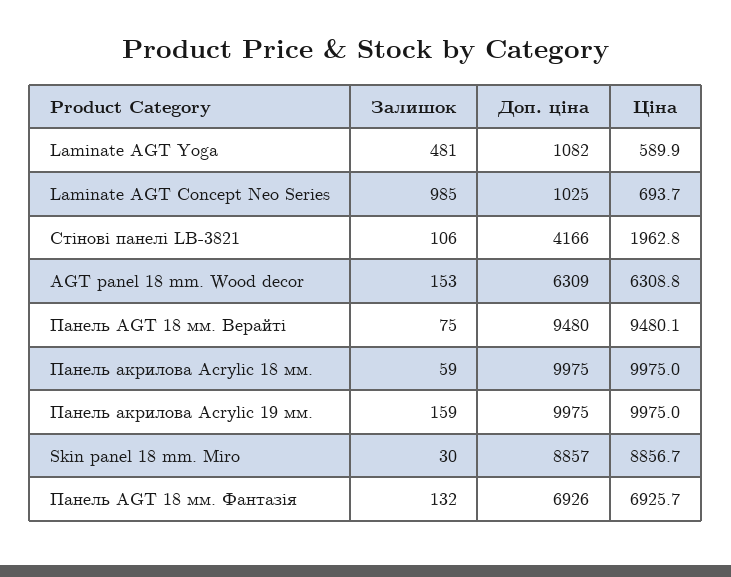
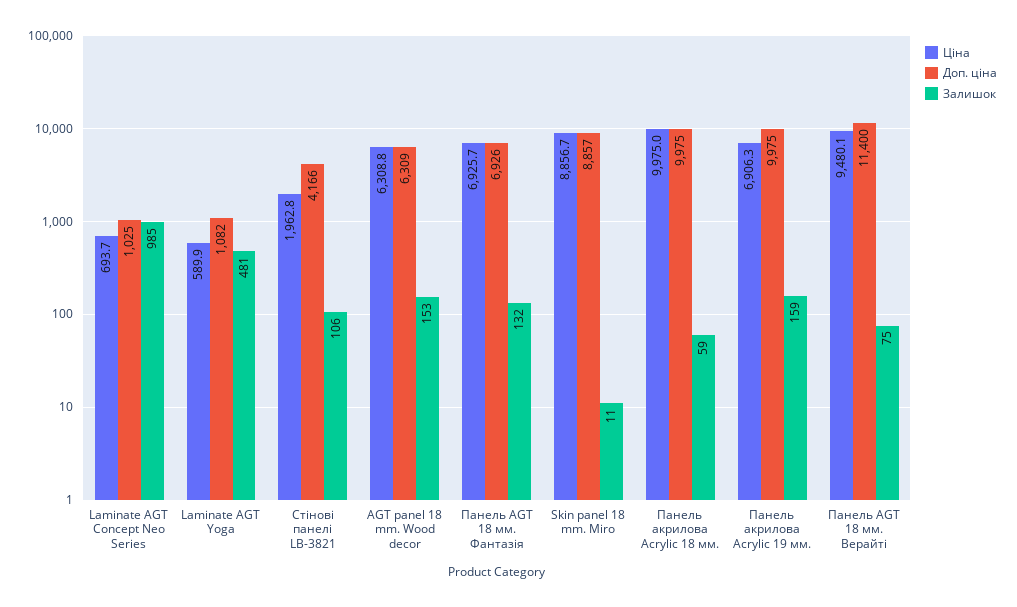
Доп. ціна, Панель AGT 18 мм. Верайті: 9480 -> 11400
Ціна, Панель акрилова Acrylic 19 мм.: 9975 -> 6906.3
Залишок, Skin panel 18 mm. Miro: 30 -> 11

